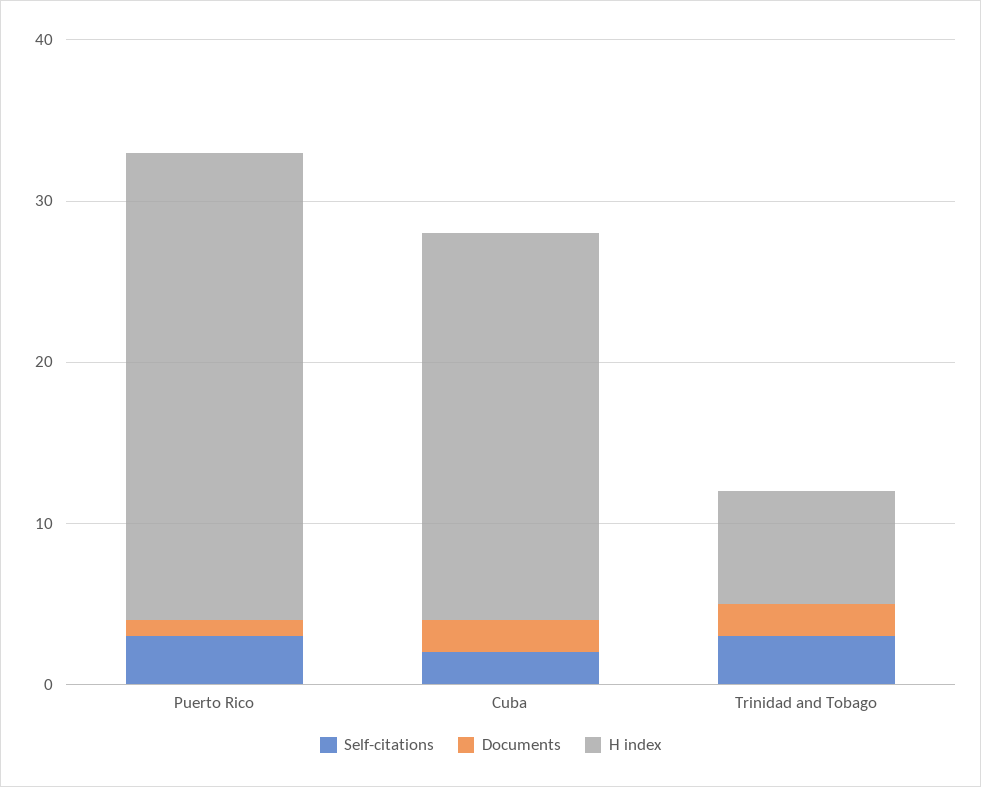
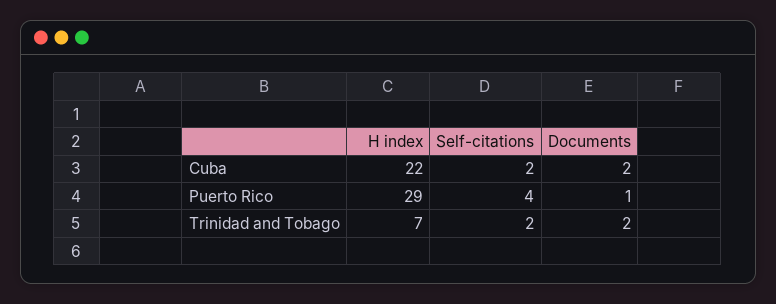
Self-citations, Puerto Rico: 3 -> 4
H index, Cuba: 24 -> 22
Self-citations, Trinidad and Tobago: 3 -> 2

